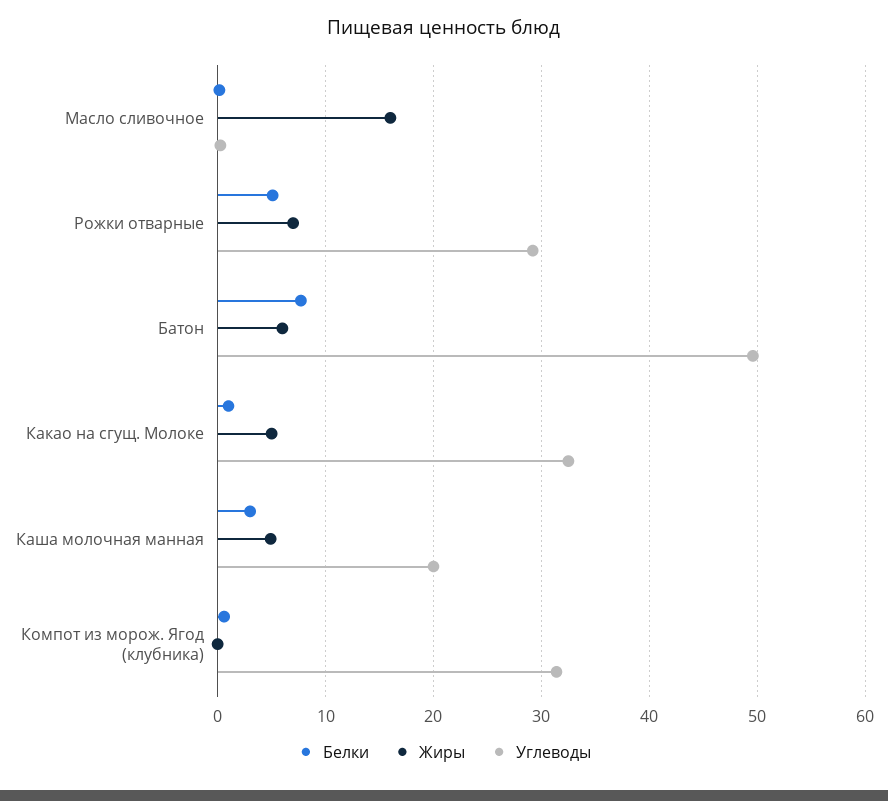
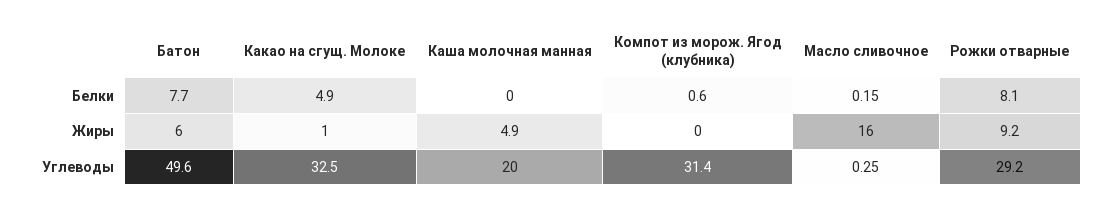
Белки, Рожки отварные: 5 -> 8.1
Жиры, Рожки отварные: 7 -> 9.2
Белки, Какао на сгущ. Молоке: 1 -> 4.9
Жиры, Какао на сгущ. Молоке: 5 -> 1
Белки, Каша молочная манная: 3 -> 0

